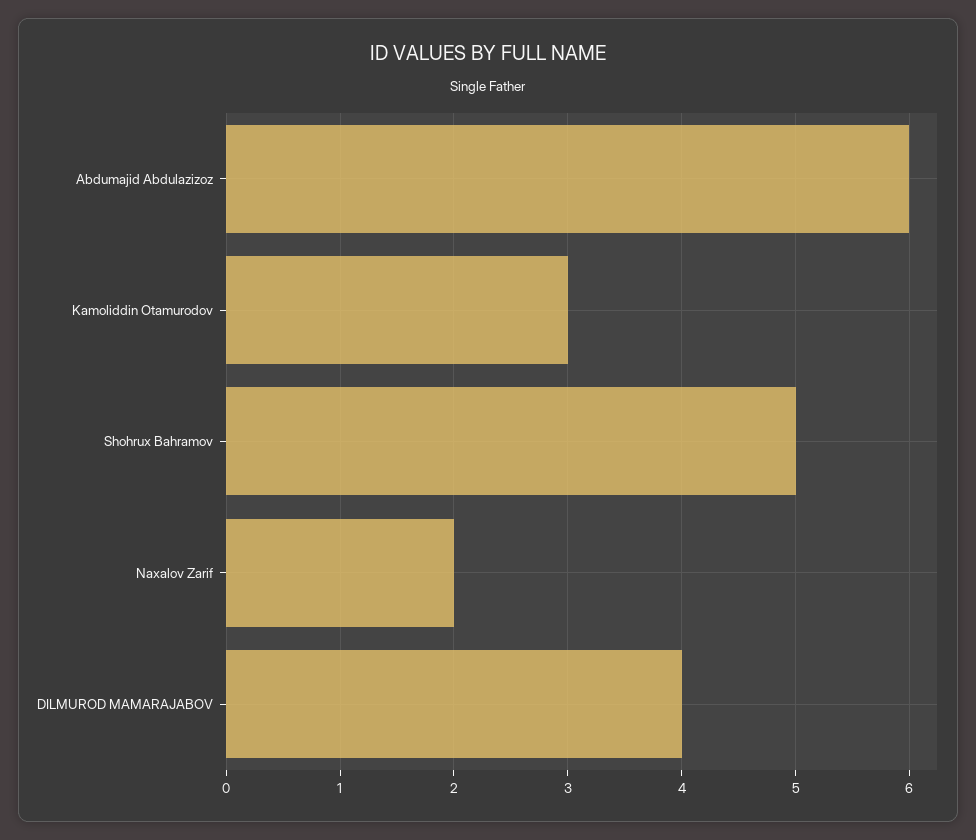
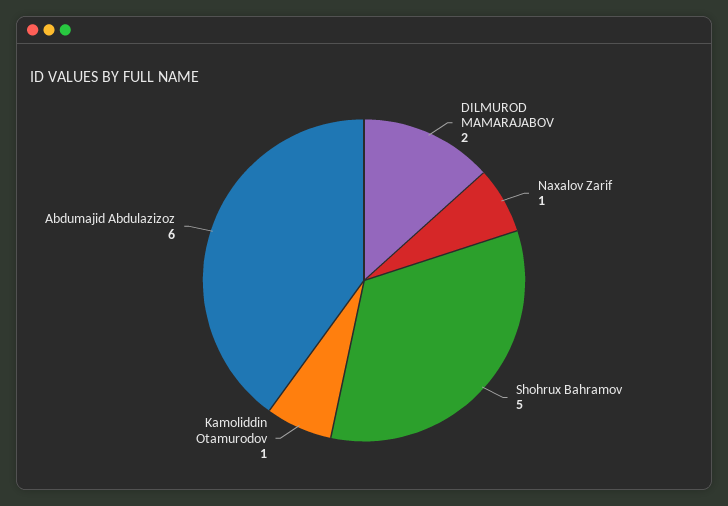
Kamoliddin Otamurodov: 3 -> 1
Naxalov Zarif: 2 -> 1
DILMUROD MAMARAJABOV: 4 -> 2

